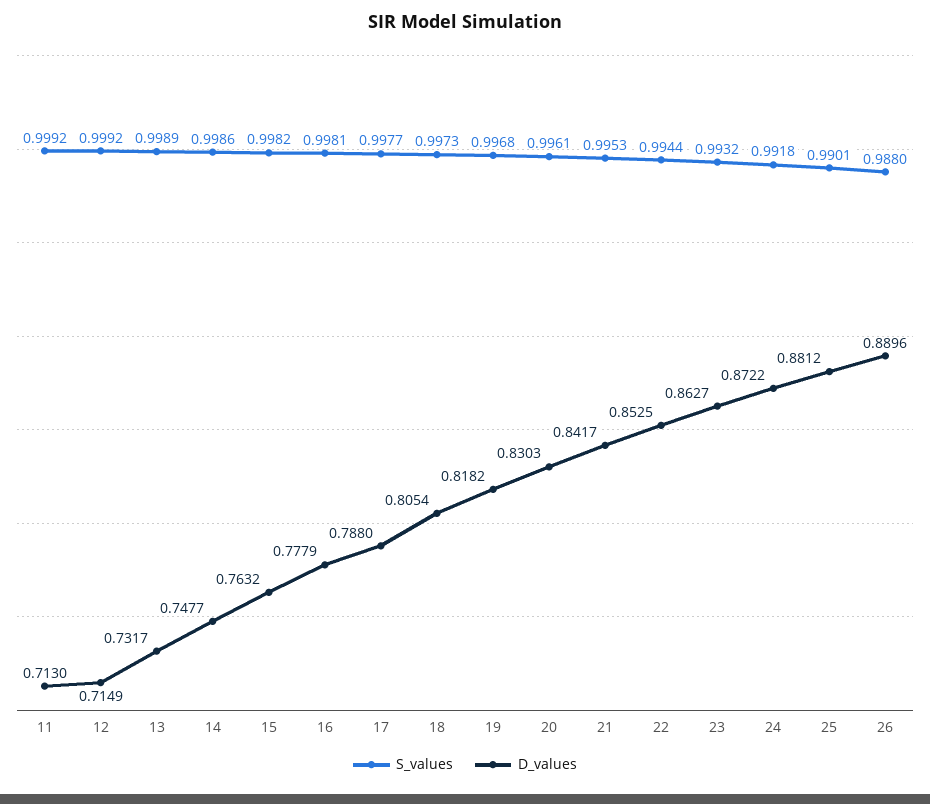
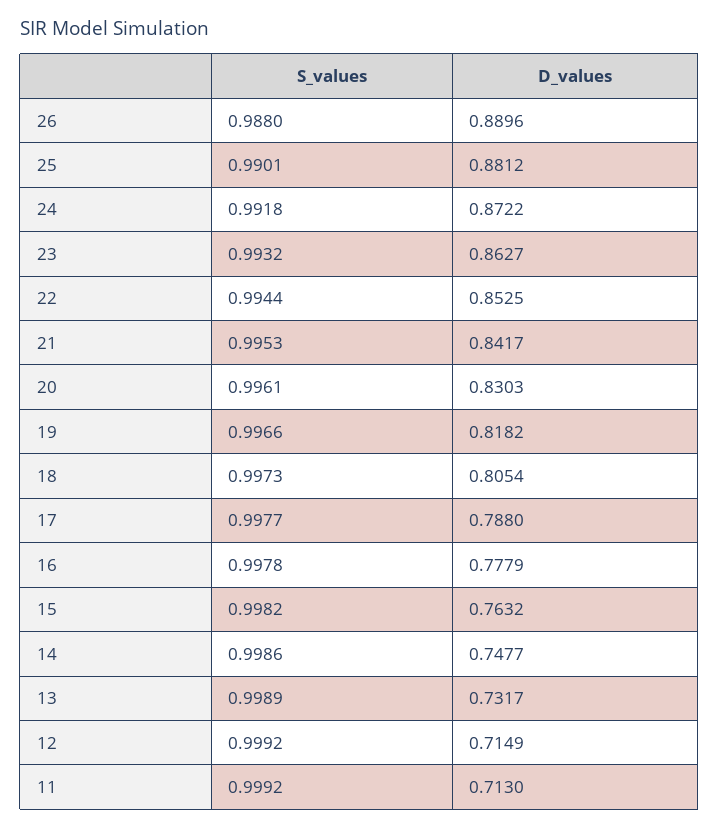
S_values, 16: 0.9981 -> 0.9978
S_values, 19: 0.9968 -> 0.9966

